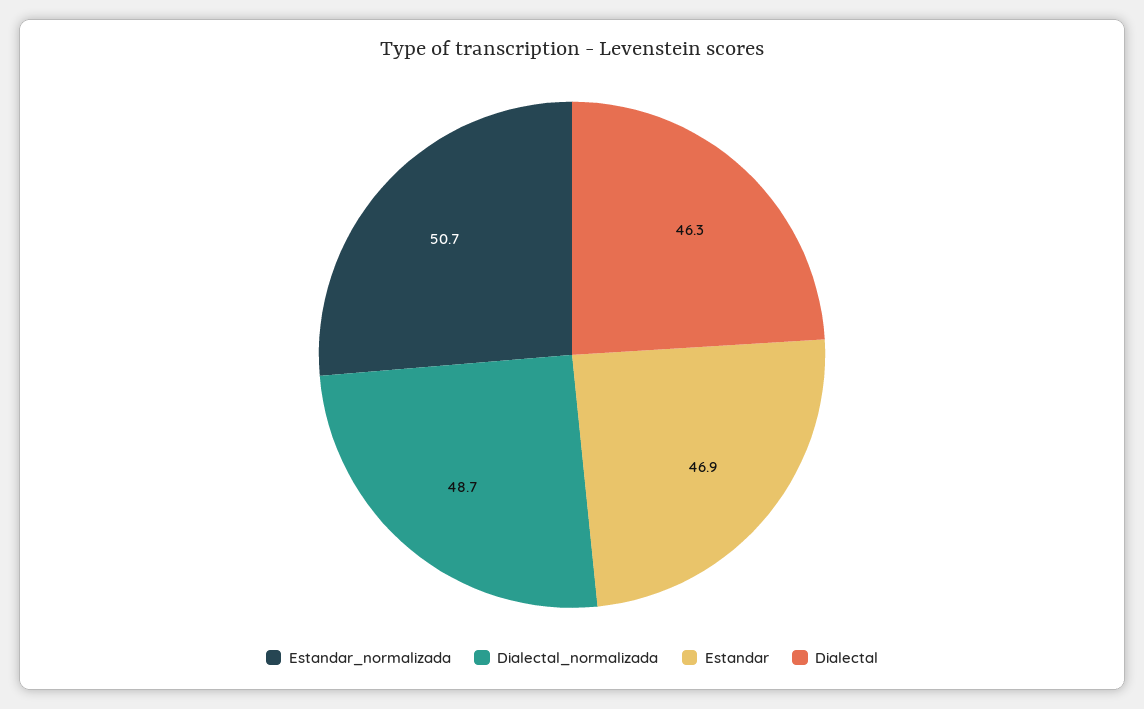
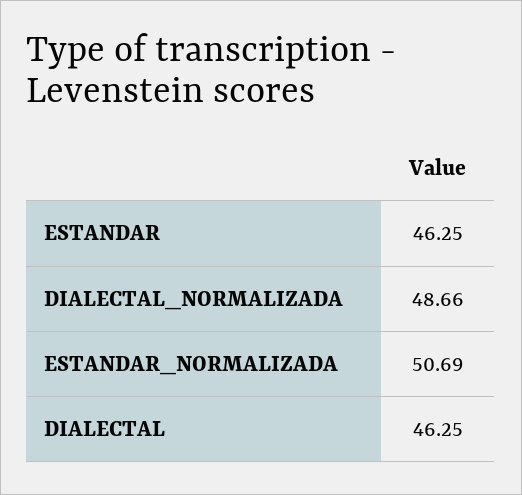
Estandar: 46.9 -> 46.25

